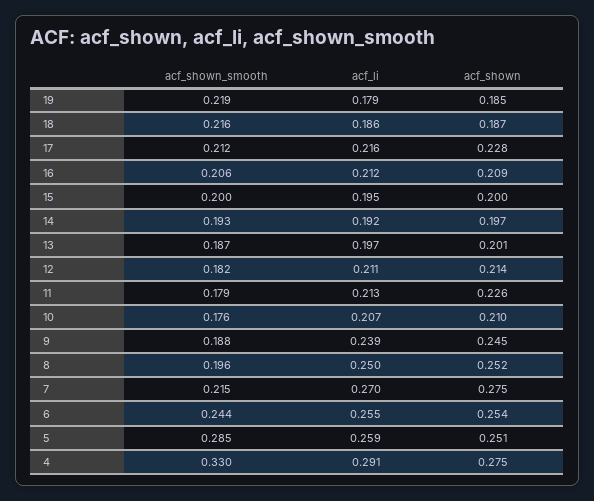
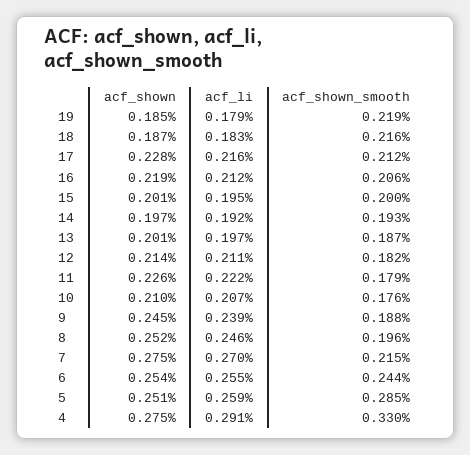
acf_li, 18: 0.186 -> 0.183
acf_shown, 16: 0.209 -> 0.219
acf_shown, 15: 0.2 -> 0.201
acf_li, 11: 0.213 -> 0.222
acf_li, 8: 0.25 -> 0.246

